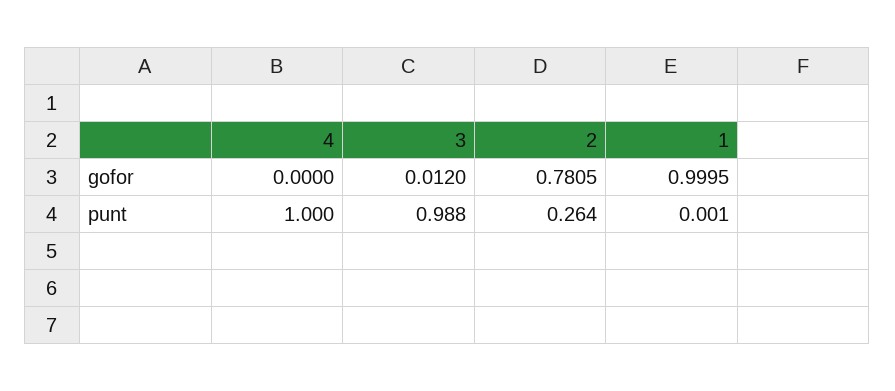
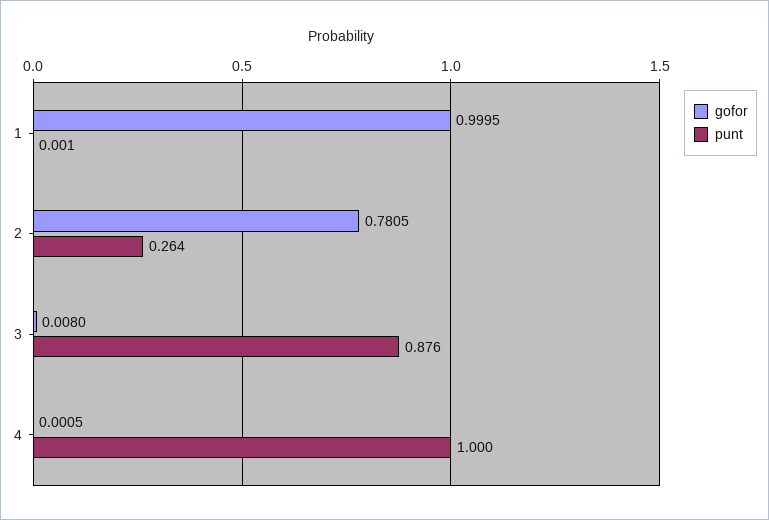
gofor, 4: 0 -> 0.0005
gofor, 3: 0.012 -> 0.008
punt, 3: 0.988 -> 0.876

